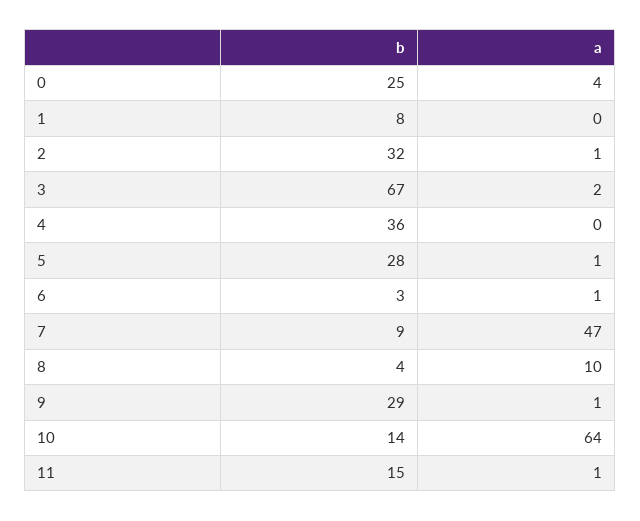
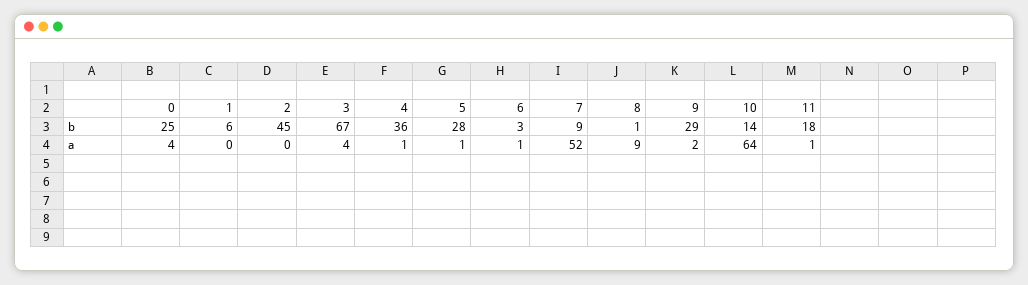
b, 1: 8 -> 6
b, 2: 32 -> 45
a, 2: 1 -> 0
a, 3: 2 -> 4
a, 4: 0 -> 1
a, 7: 47 -> 52
b, 8: 4 -> 1
a, 8: 10 -> 9
a, 9: 1 -> 2
b, 11: 15 -> 18

